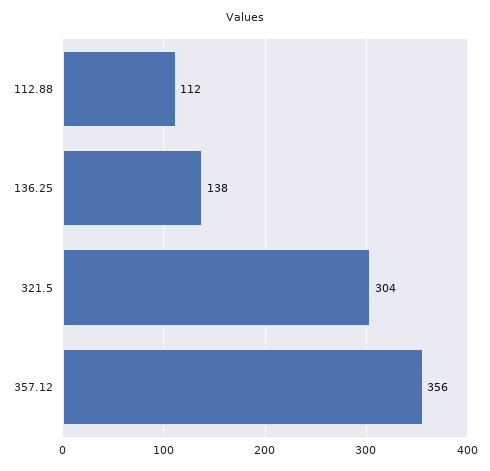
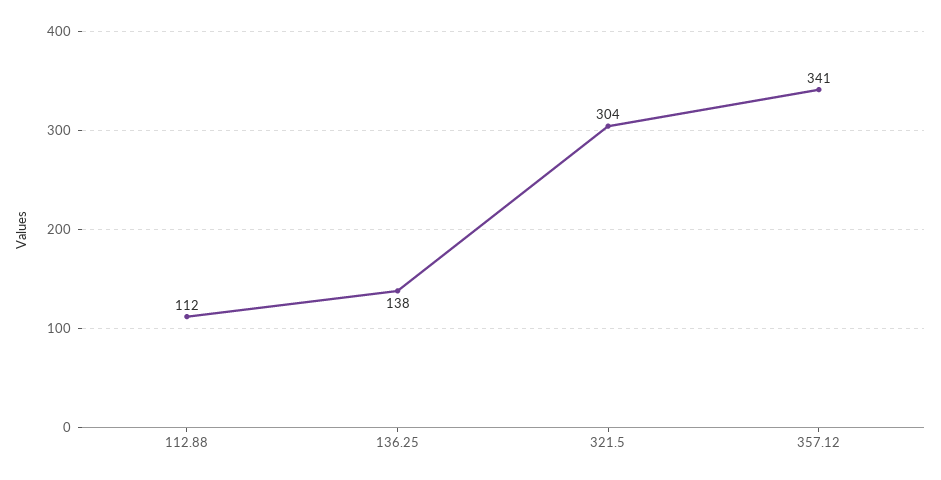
357.12: 356 -> 341

